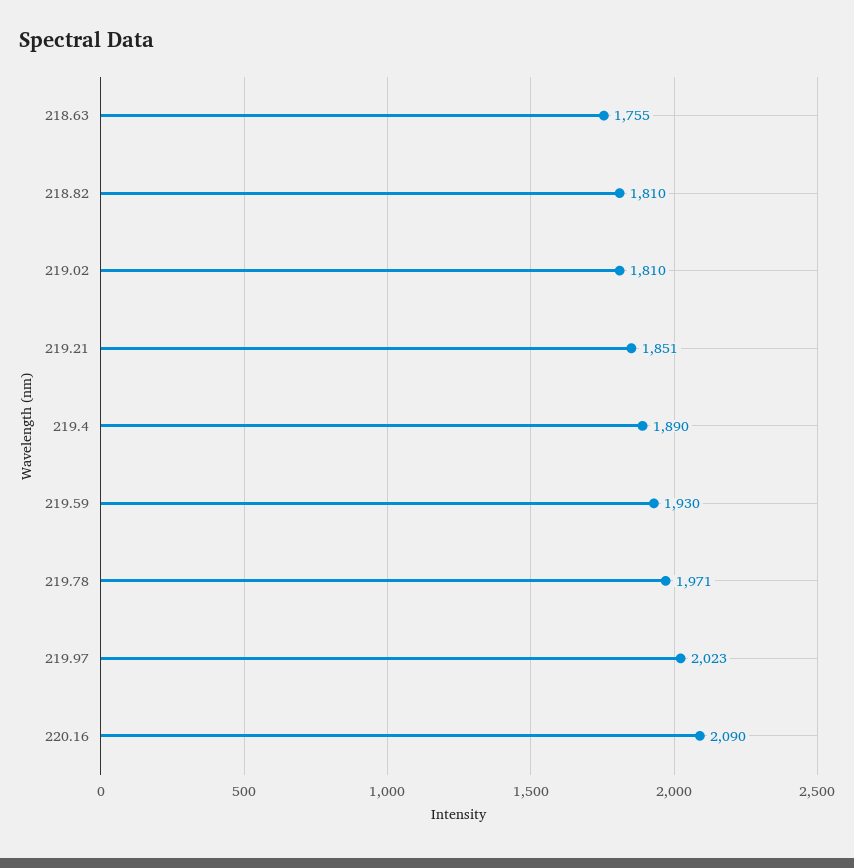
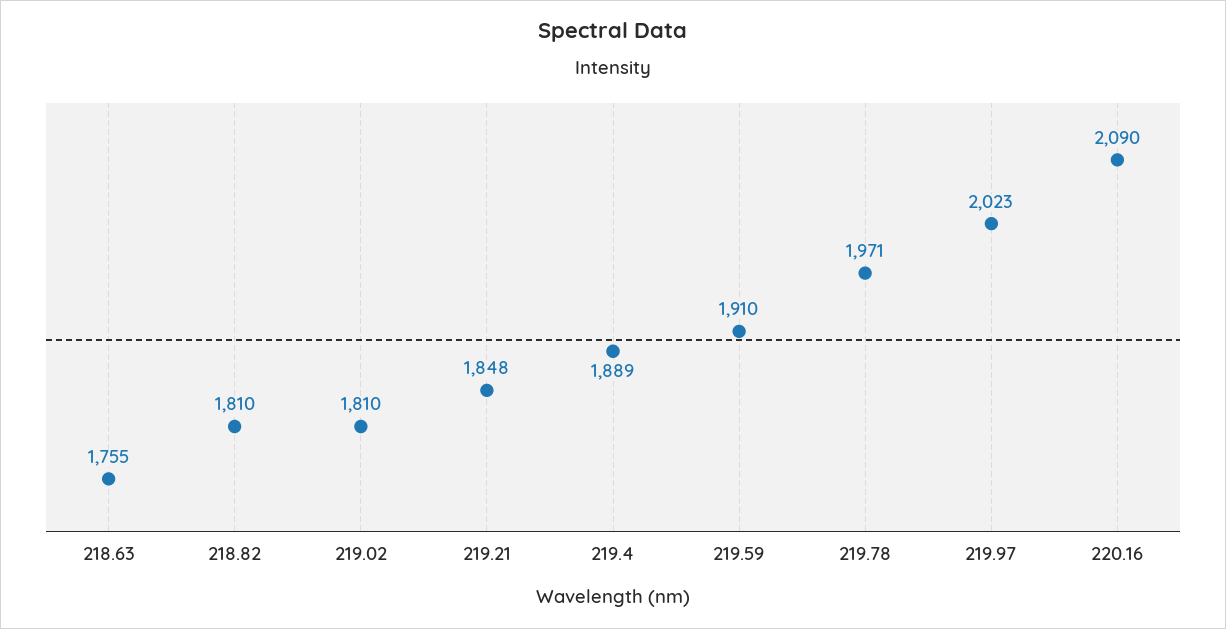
219.21: 1851 -> 1848
219.4: 1890 -> 1889
219.59: 1930 -> 1910

